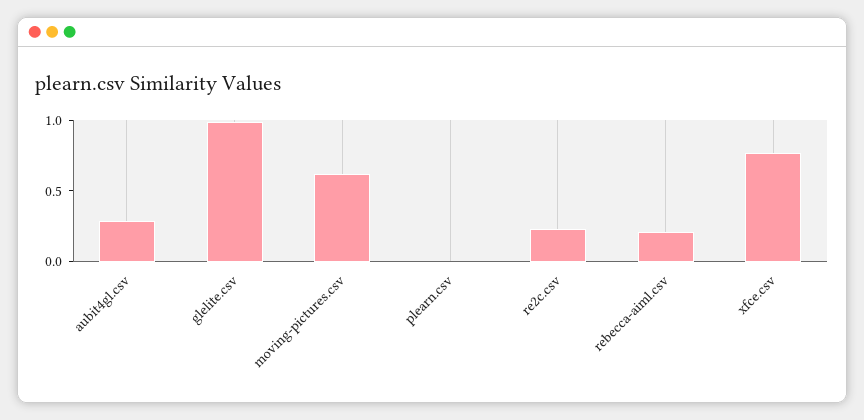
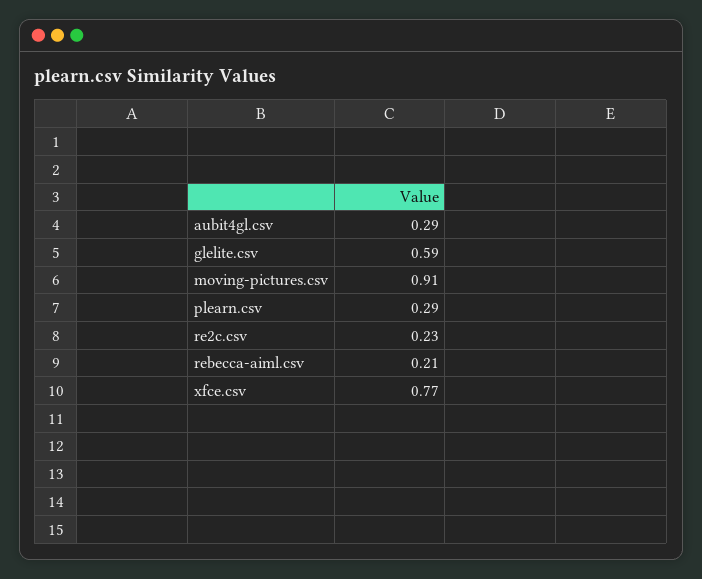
glelite.csv: 1 -> 0.59
moving-pictures.csv: 0.6 -> 0.91
plearn.csv: 0 -> 0.29

